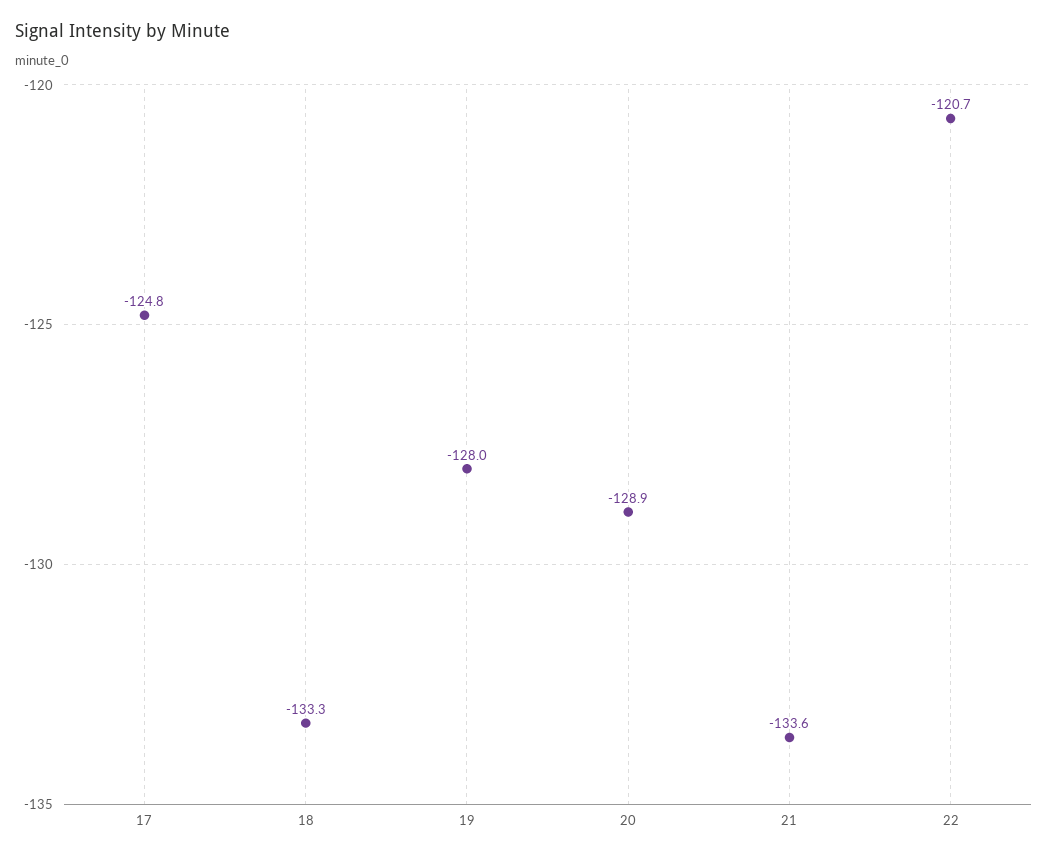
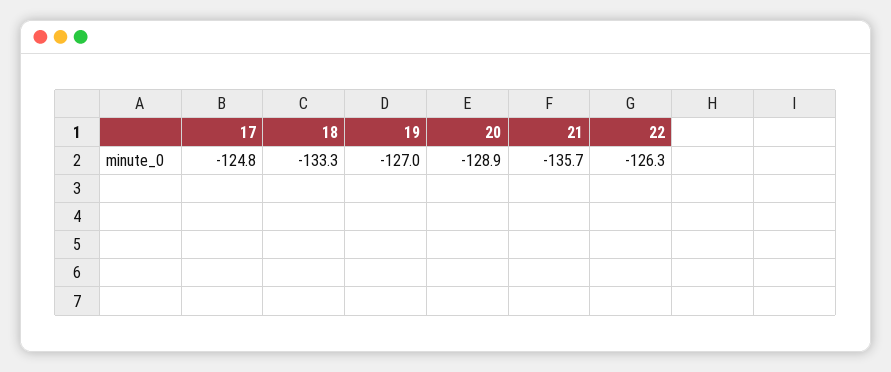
19: -128 -> -127
21: -133.6 -> -135.7
22: -120.7 -> -126.3

